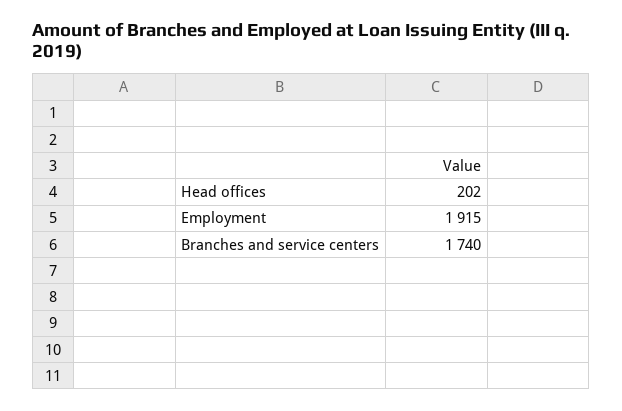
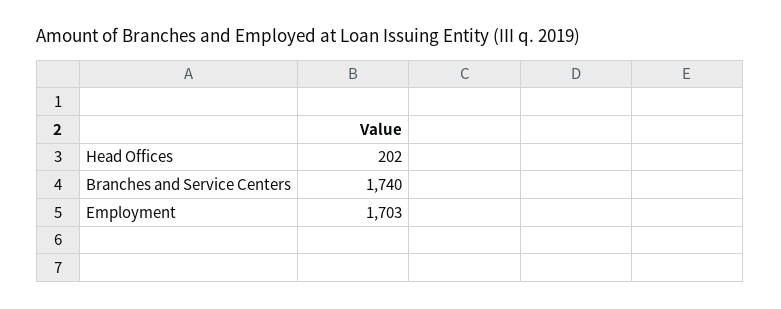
Employment: 1915 -> 1703

